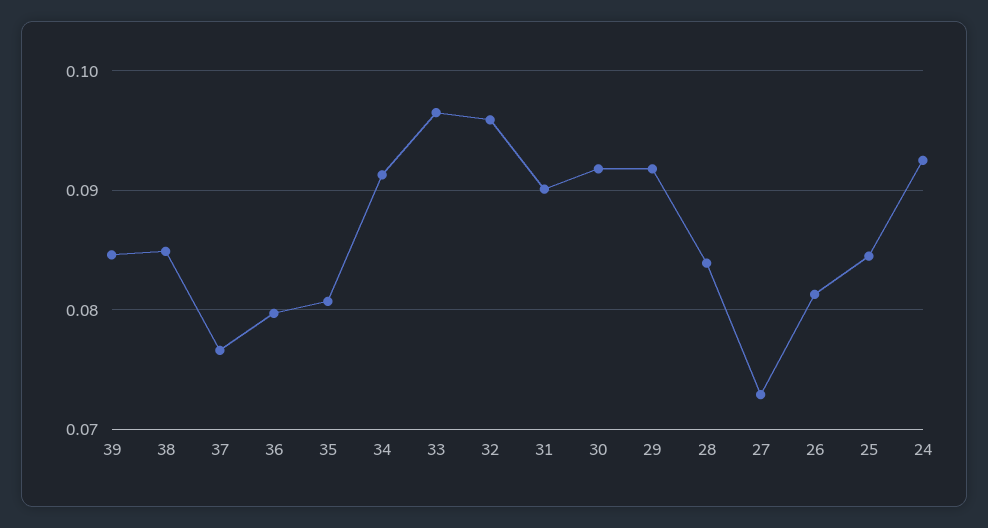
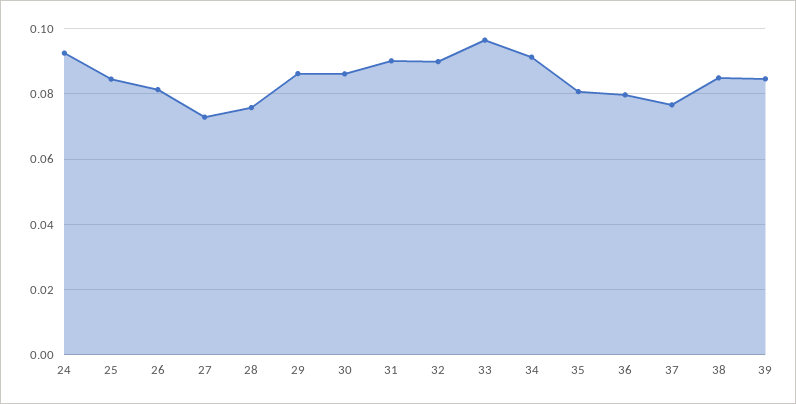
32: 0.096 -> 0.09
30: 0.092 -> 0.086
29: 0.092 -> 0.086
28: 0.084 -> 0.076

